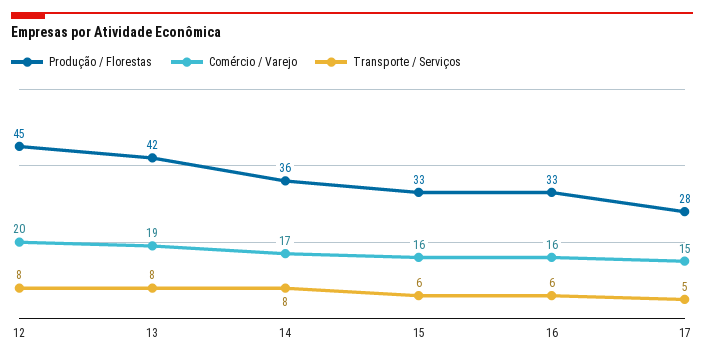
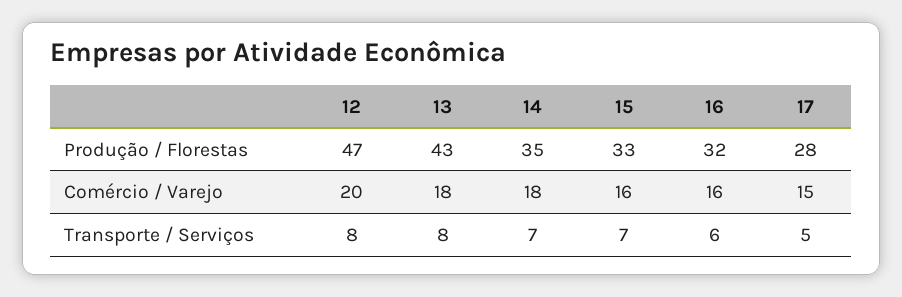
Produção / Florestas, 12: 45 -> 47
Produção / Florestas, 13: 42 -> 43
Comércio / Varejo, 13: 19 -> 18
Produção / Florestas, 14: 36 -> 35
Comércio / Varejo, 14: 17 -> 18
Transporte / Serviços, 14: 8 -> 7
Transporte / Serviços, 15: 6 -> 7
Produção / Florestas, 16: 33 -> 32

